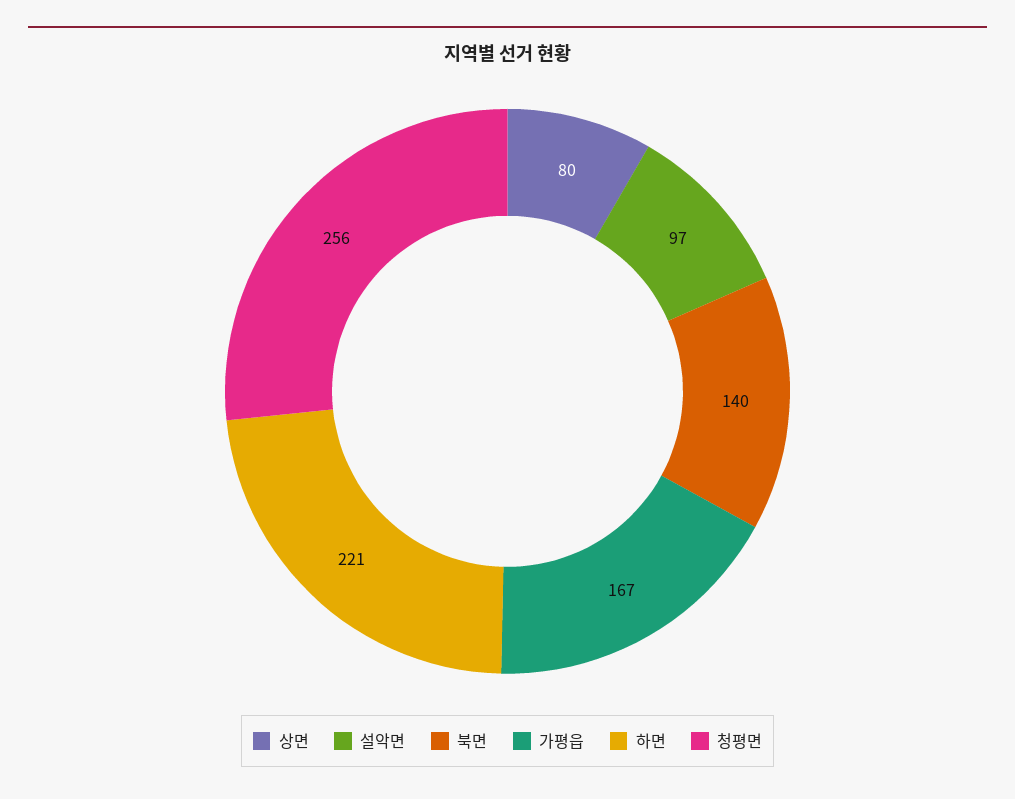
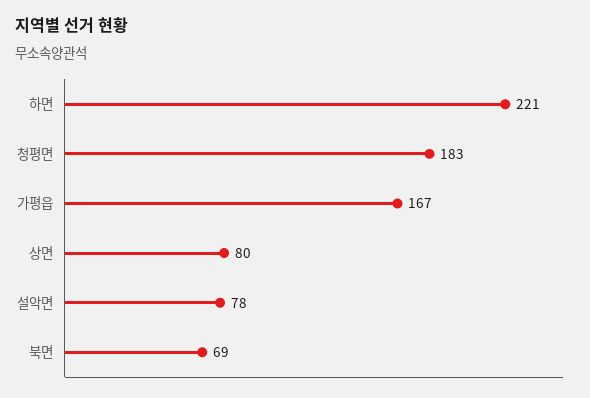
설악면: 97 -> 78
북면: 140 -> 69
청평면: 256 -> 183

